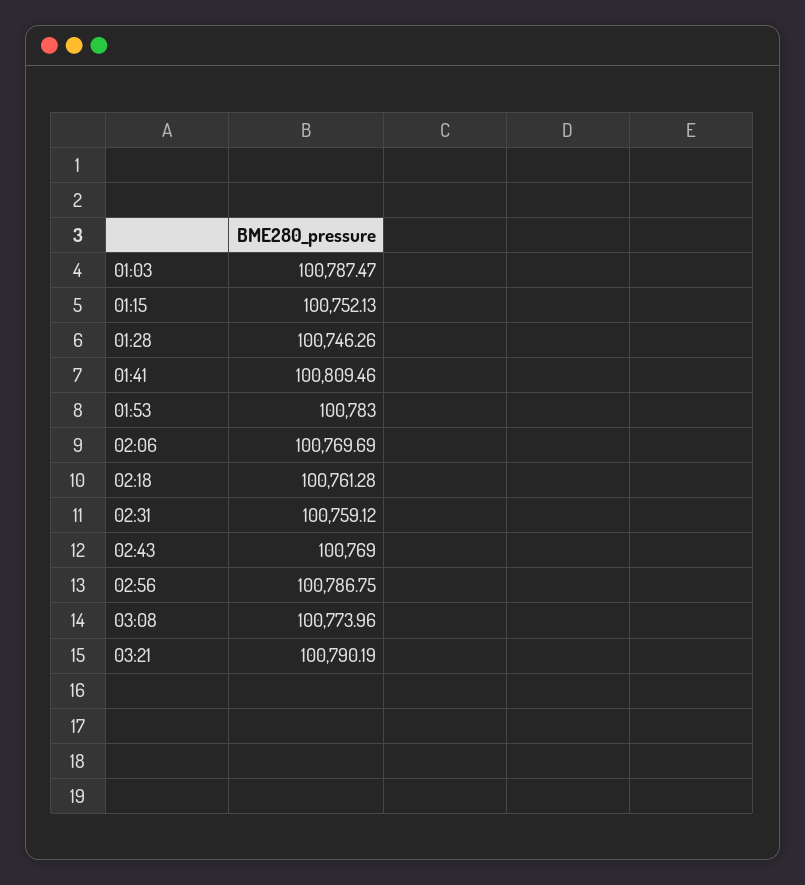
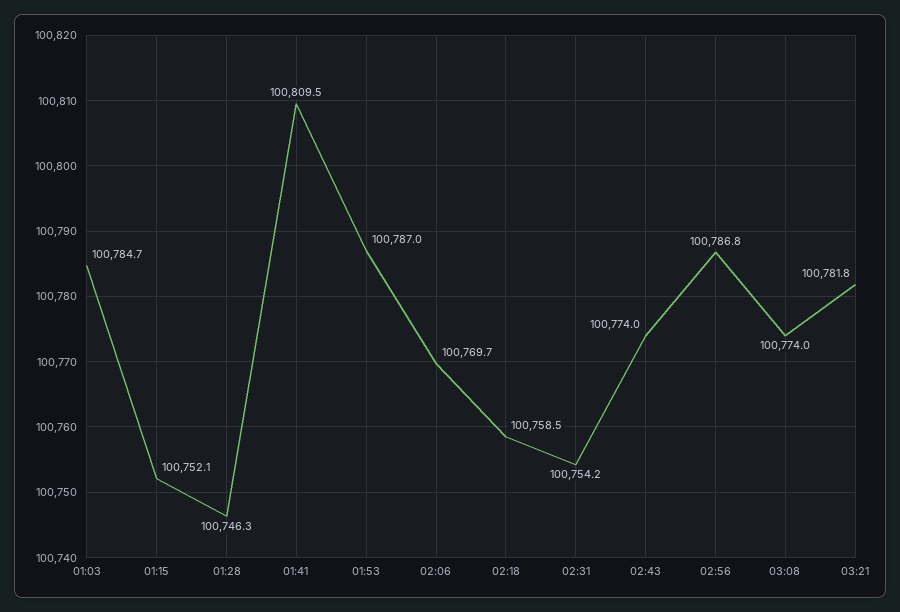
01:03: 100787.47 -> 100784.7
01:53: 100783 -> 100787
02:18: 100761.28 -> 100758.5
02:31: 100759.12 -> 100754.2
02:43: 100769 -> 100774
03:21: 100790.19 -> 100781.8

